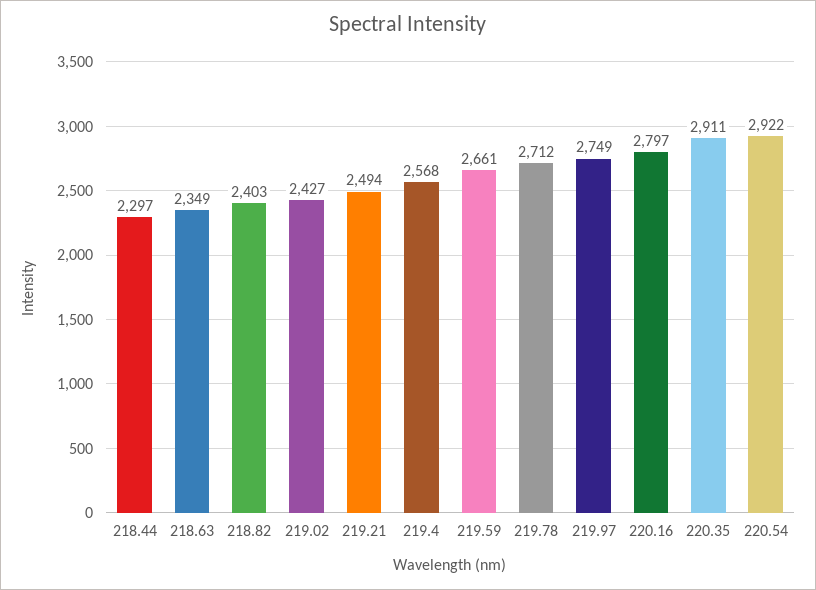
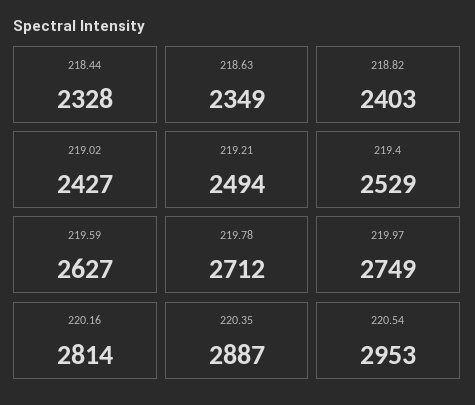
218.44: 2297 -> 2328
219.4: 2568 -> 2529
219.59: 2661 -> 2627
220.16: 2797 -> 2814
220.35: 2911 -> 2887
220.54: 2922 -> 2953

